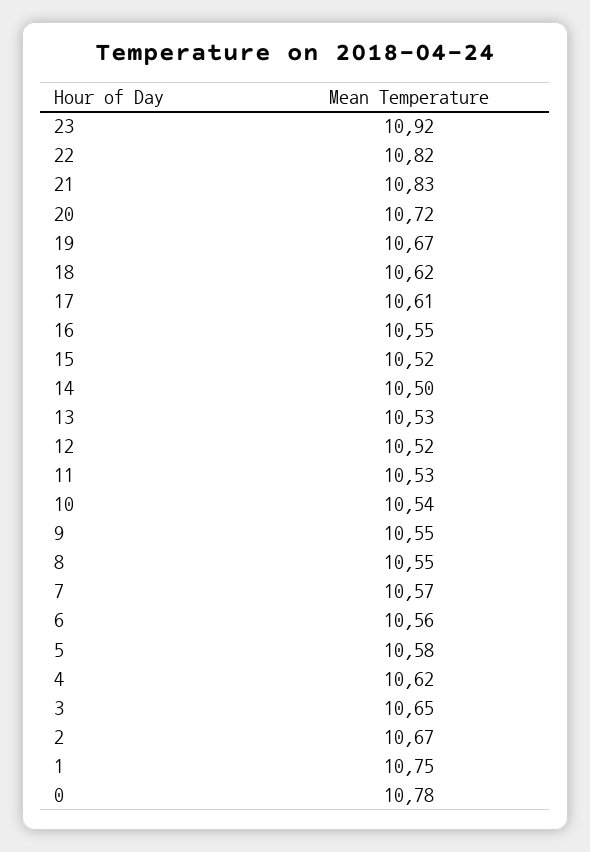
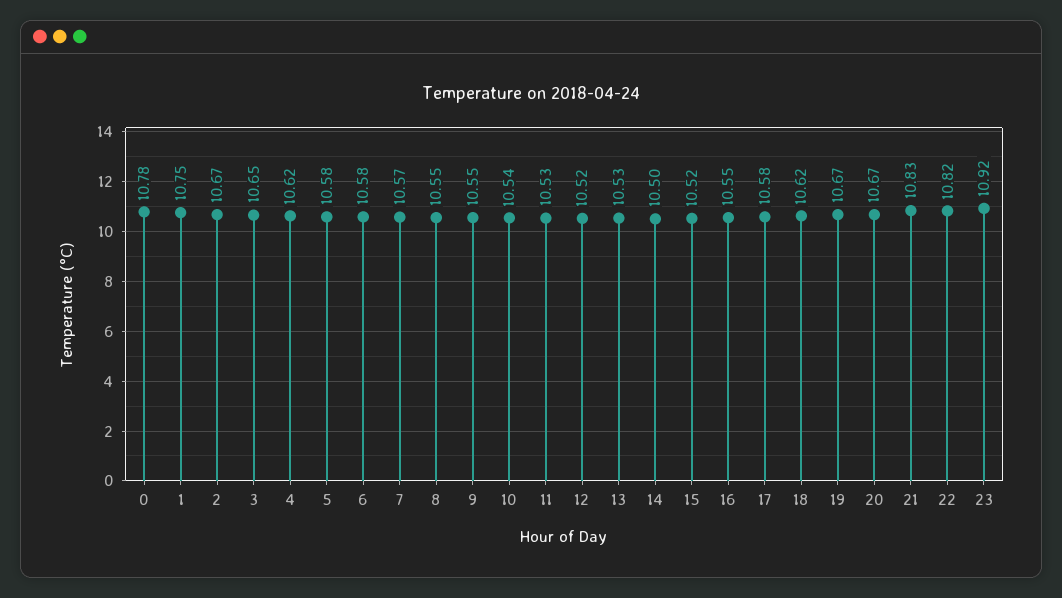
20: 10.72 -> 10.67
17: 10.61 -> 10.58
6: 10.56 -> 10.58

